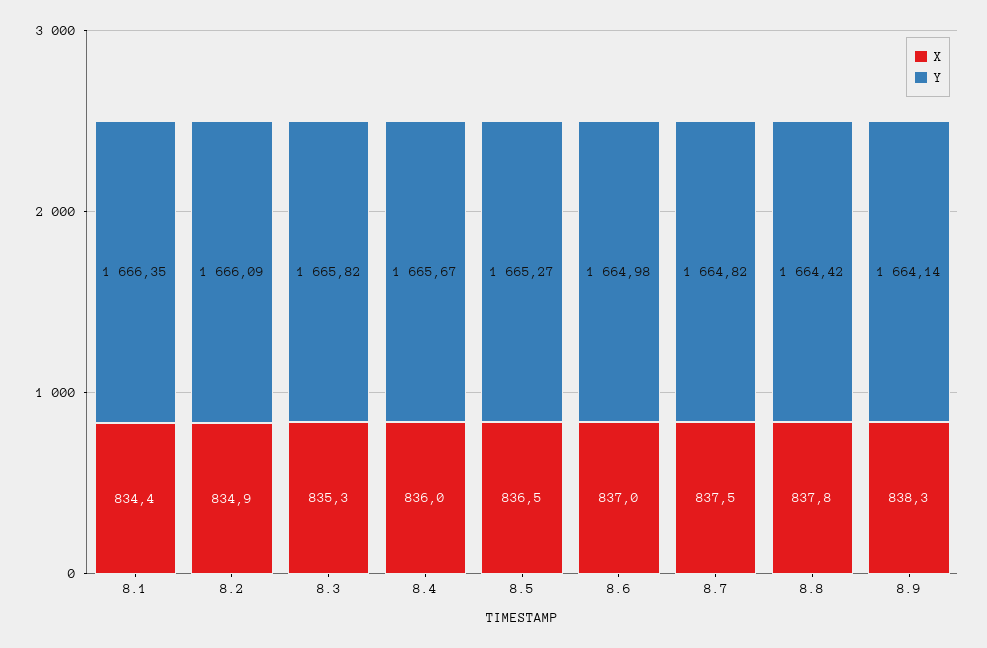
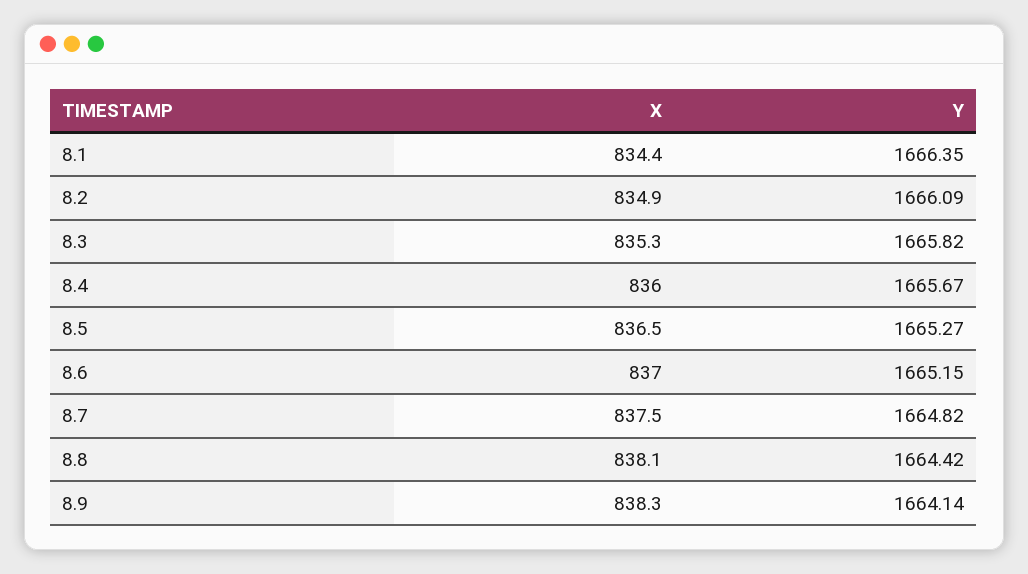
Y, 8.6: 1664.98 -> 1665.15
X, 8.8: 837.8 -> 838.1

